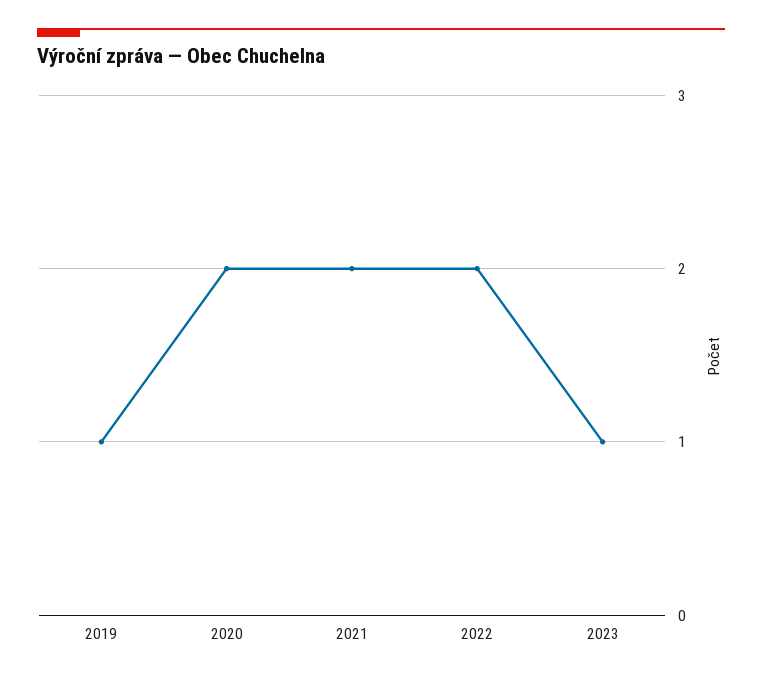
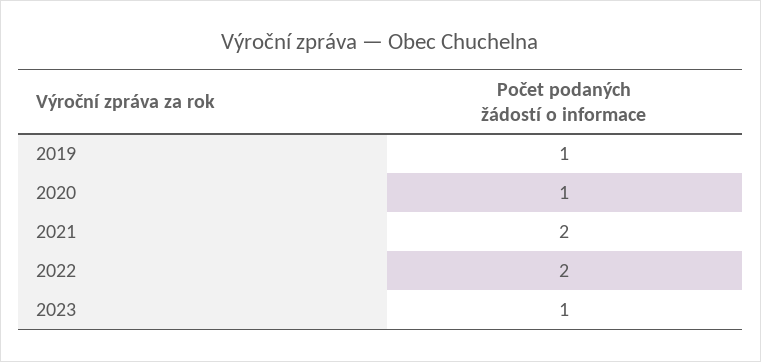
2020: 2 -> 1

